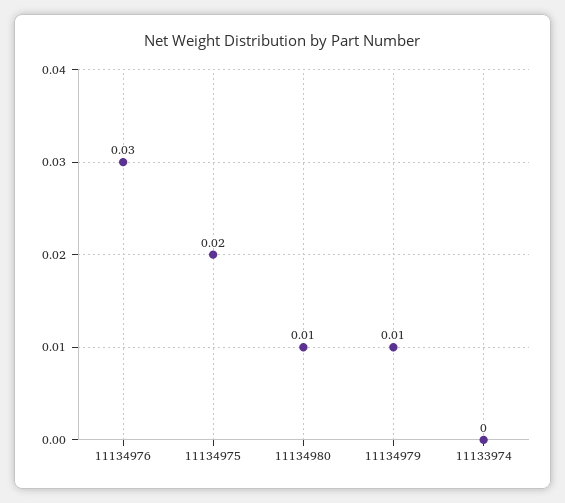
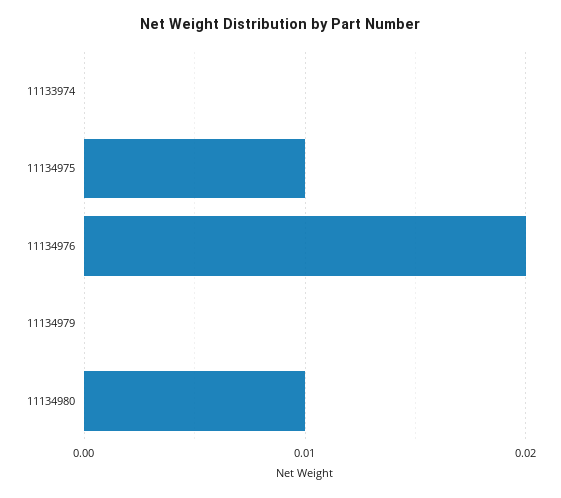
11134976: 0.03 -> 0.02
11134975: 0.02 -> 0.01
11134979: 0.01 -> 0

